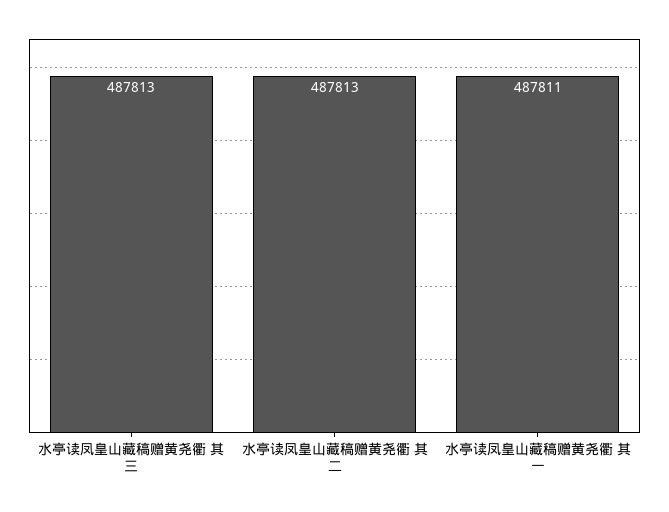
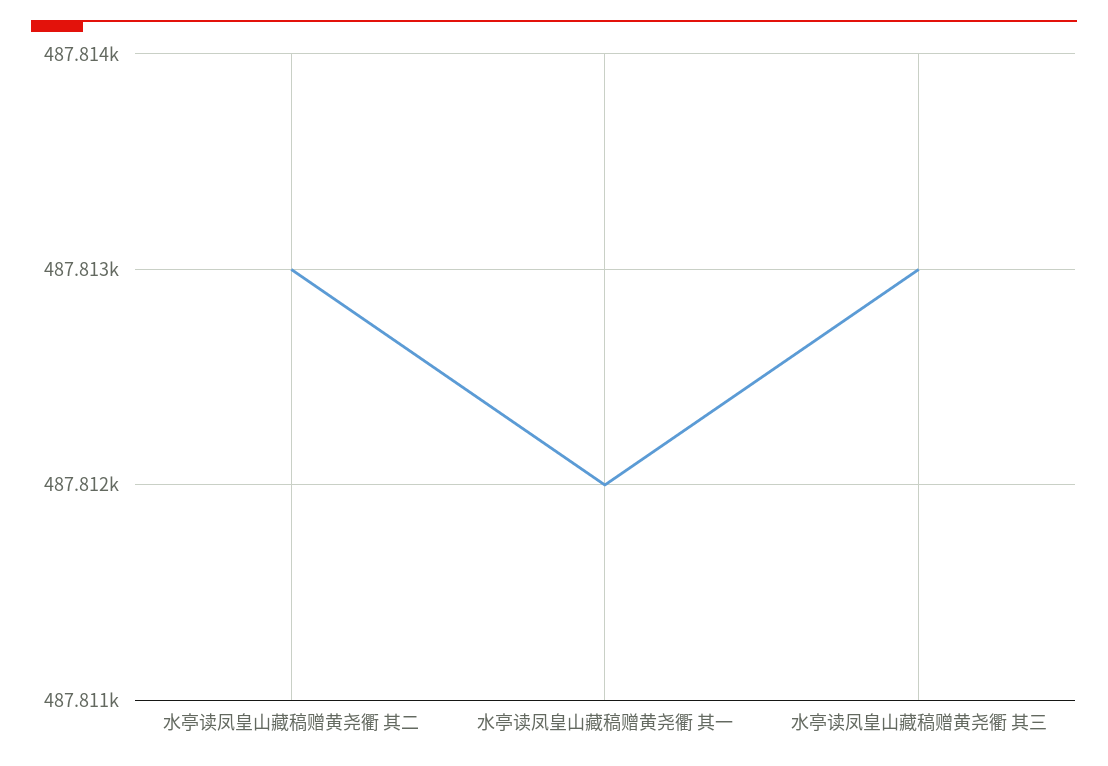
水亭读凤皇山藏稿赠黄尧衢 其一: 487811 -> 487812

